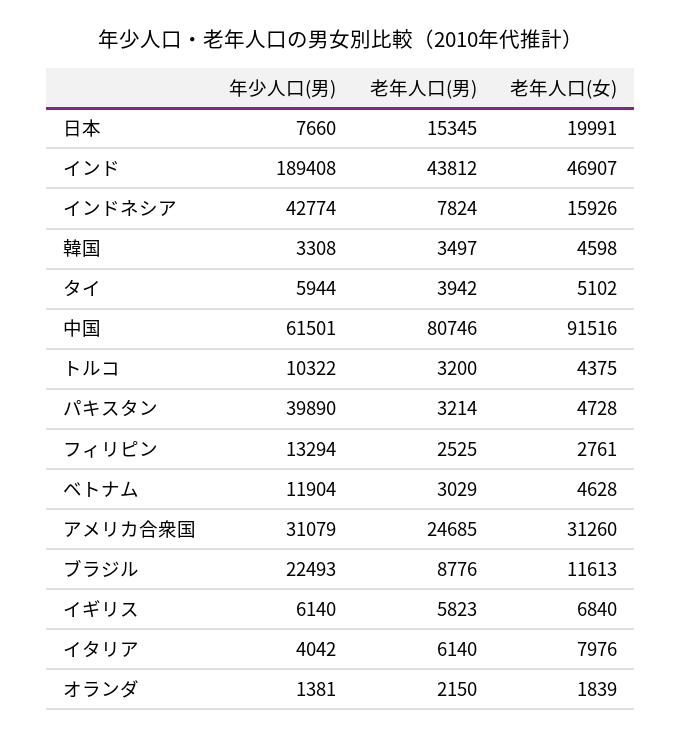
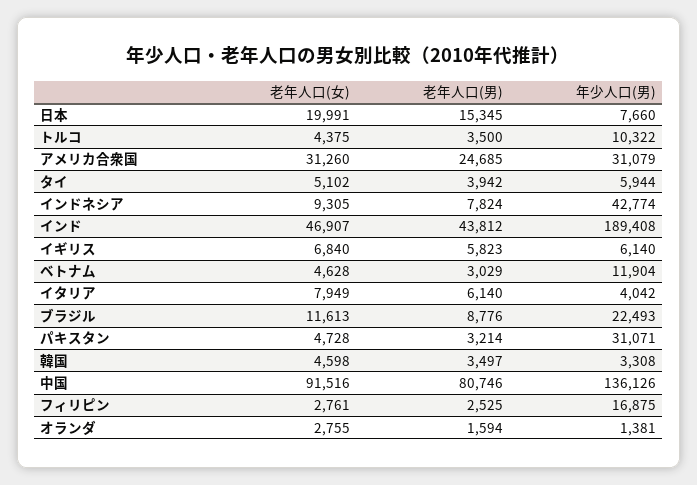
老年人口(女), インドネシア: 15926 -> 9305
年少人口(男), 中国: 61501 -> 136126
老年人口(男), トルコ: 3200 -> 3500
年少人口(男), パキスタン: 39890 -> 31071
年少人口(男), フィリピン: 13294 -> 16875
老年人口(女), イタリア: 7976 -> 7949
老年人口(男), オランダ: 2150 -> 1594
老年人口(女), オランダ: 1839 -> 2755

